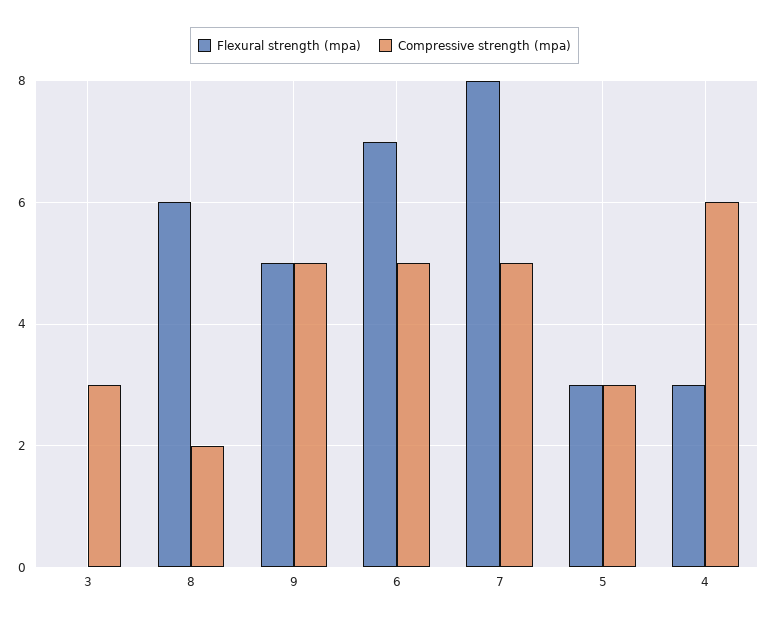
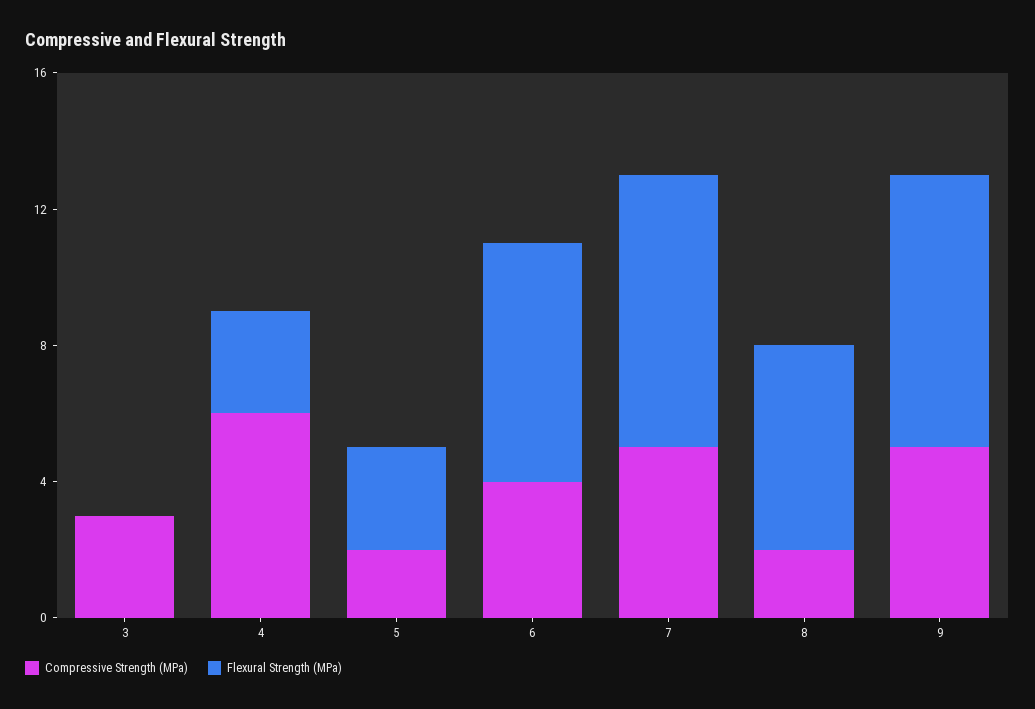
Flexural strength (mpa), 9: 5 -> 8
Compressive strength (mpa), 6: 5 -> 4
Compressive strength (mpa), 5: 3 -> 2

